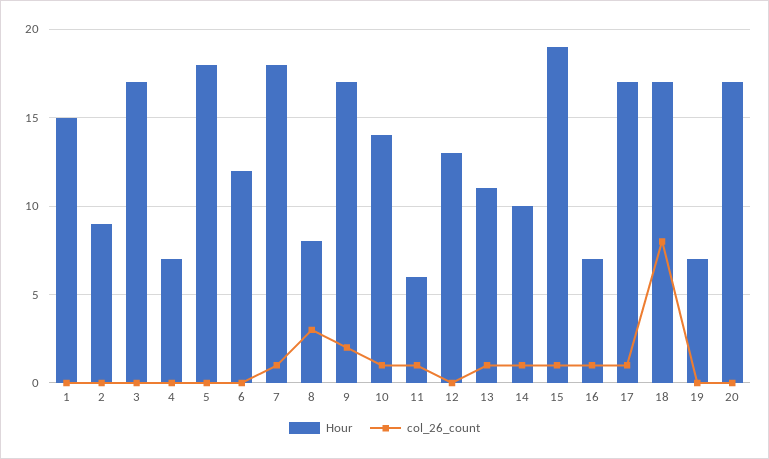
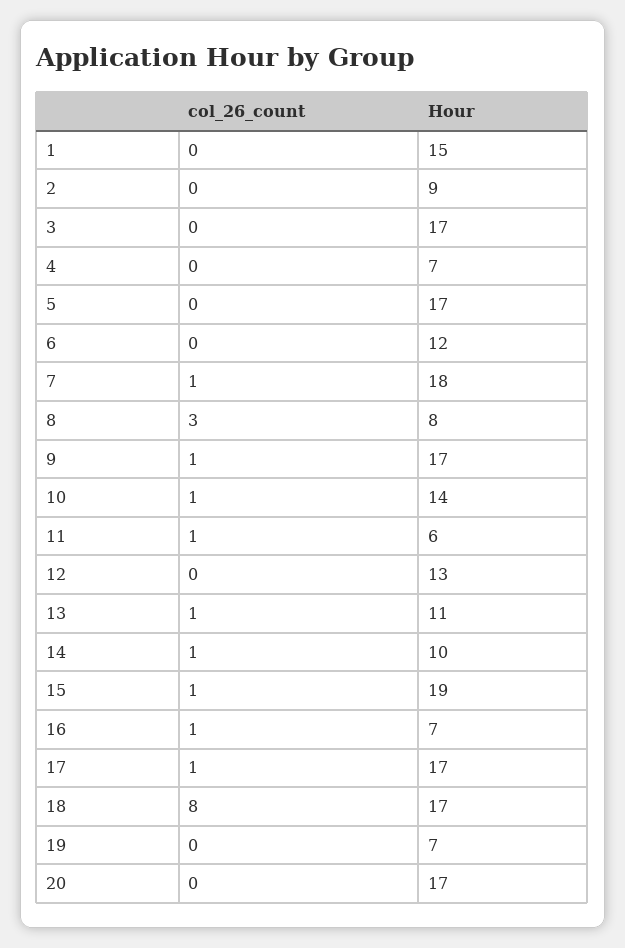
Hour, 5: 18 -> 17
col_26_count, 9: 2 -> 1

